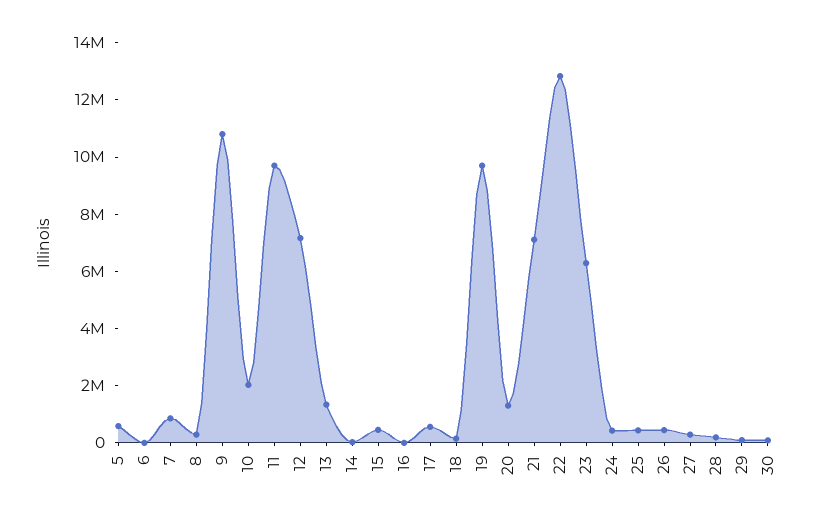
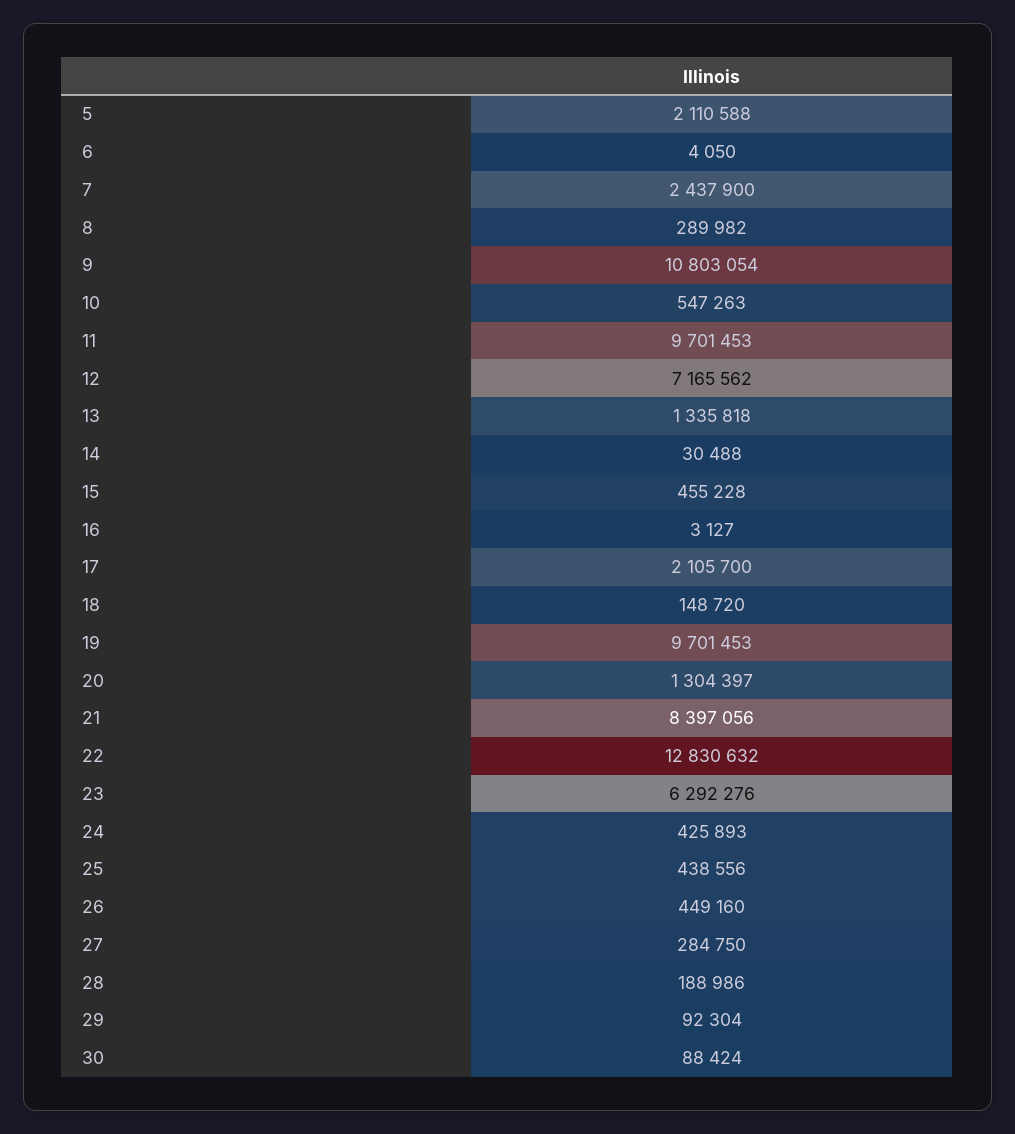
5: 500000 -> 2110588
7: 1000000 -> 2437900
10: 2000000 -> 547263
17: 500000 -> 2105700
21: 7000000 -> 8397056

